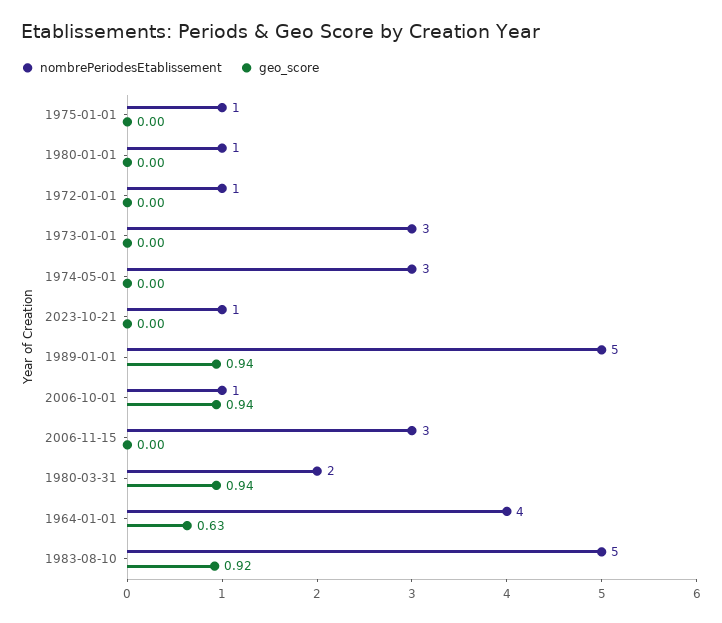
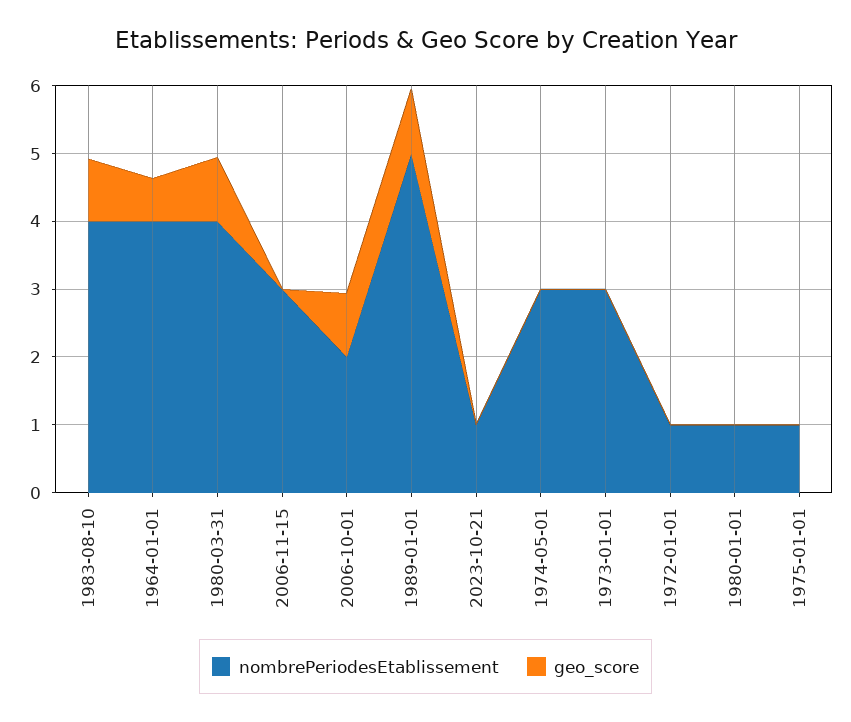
nombrePeriodesEtablissement, 2006-10-01: 1 -> 2
nombrePeriodesEtablissement, 1980-03-31: 2 -> 4
nombrePeriodesEtablissement, 1983-08-10: 5 -> 4

